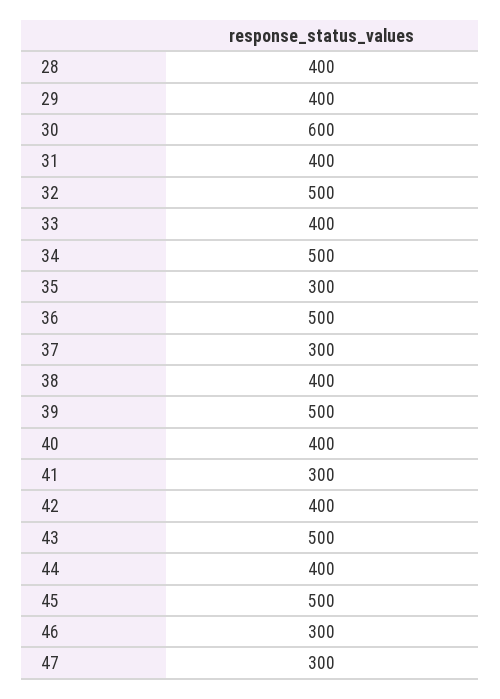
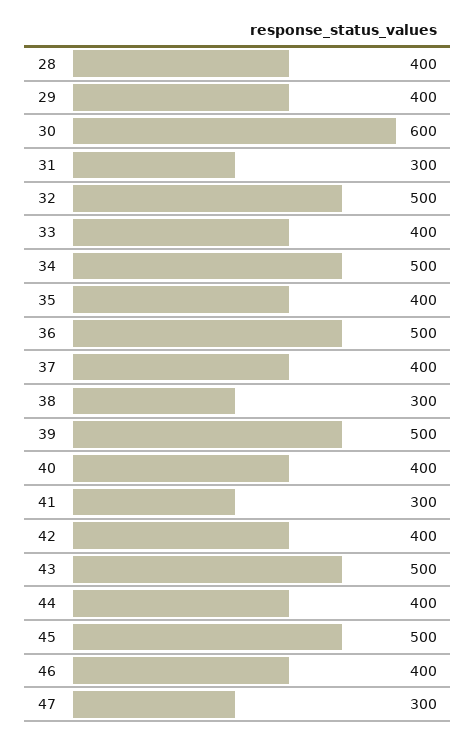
31: 400 -> 300
35: 300 -> 400
37: 300 -> 400
38: 400 -> 300
46: 300 -> 400

